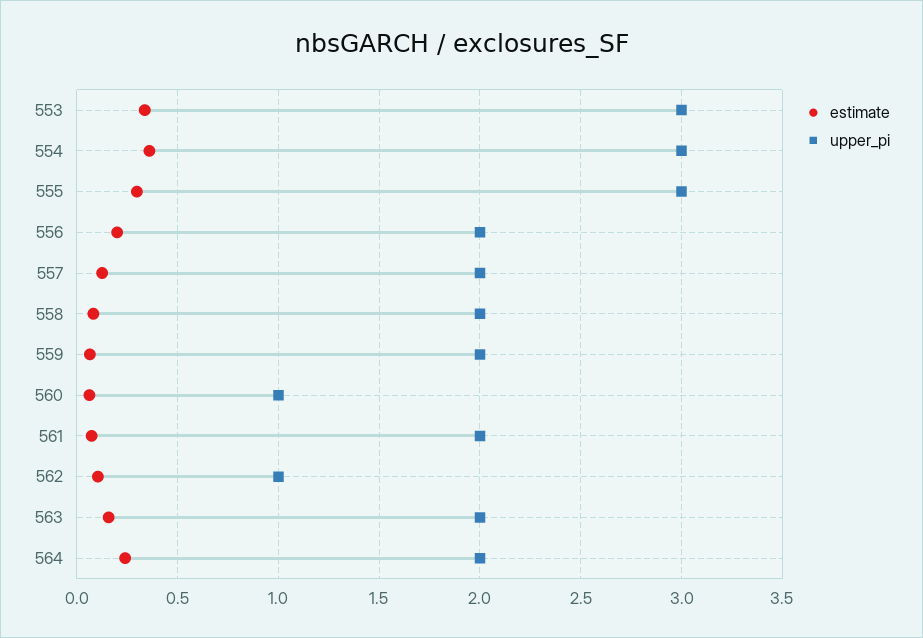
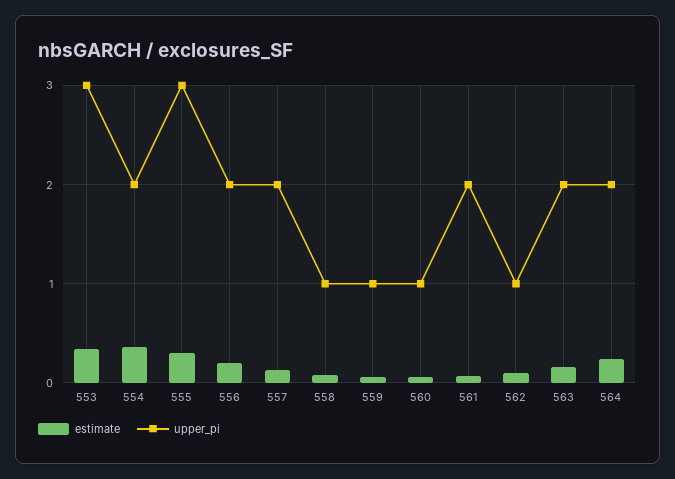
upper_pi, 554: 3 -> 2
upper_pi, 558: 2 -> 1
upper_pi, 559: 2 -> 1

